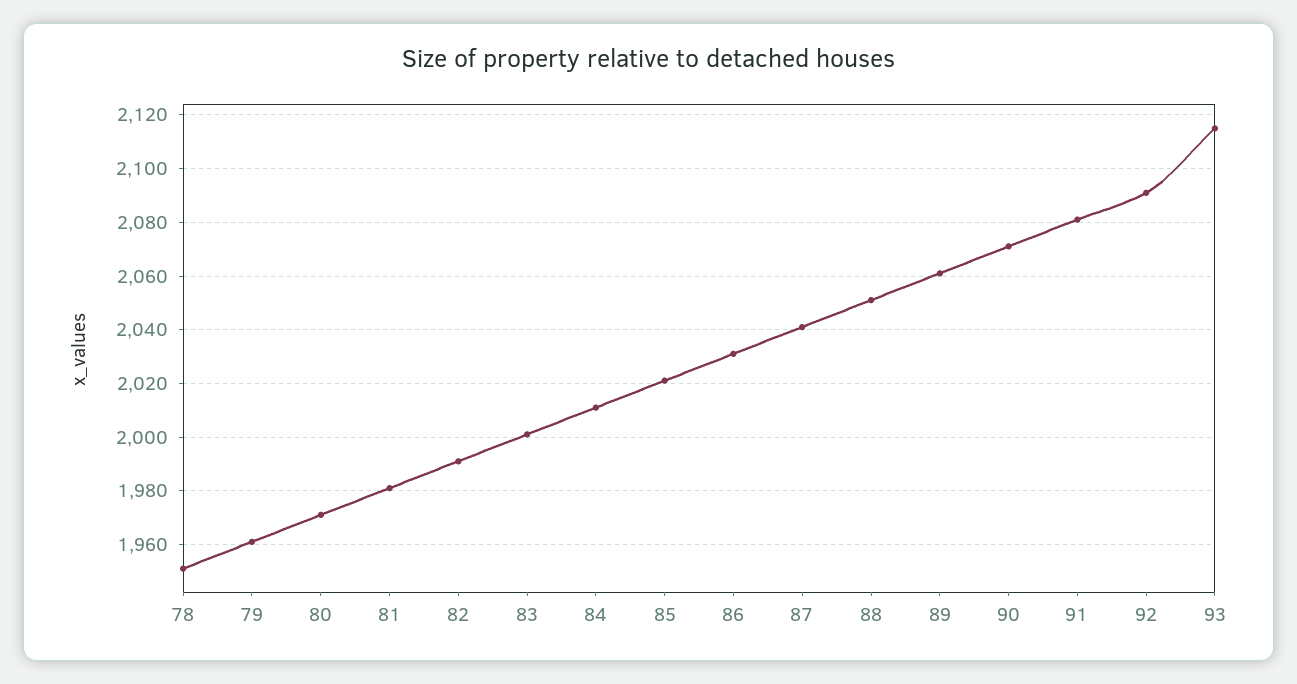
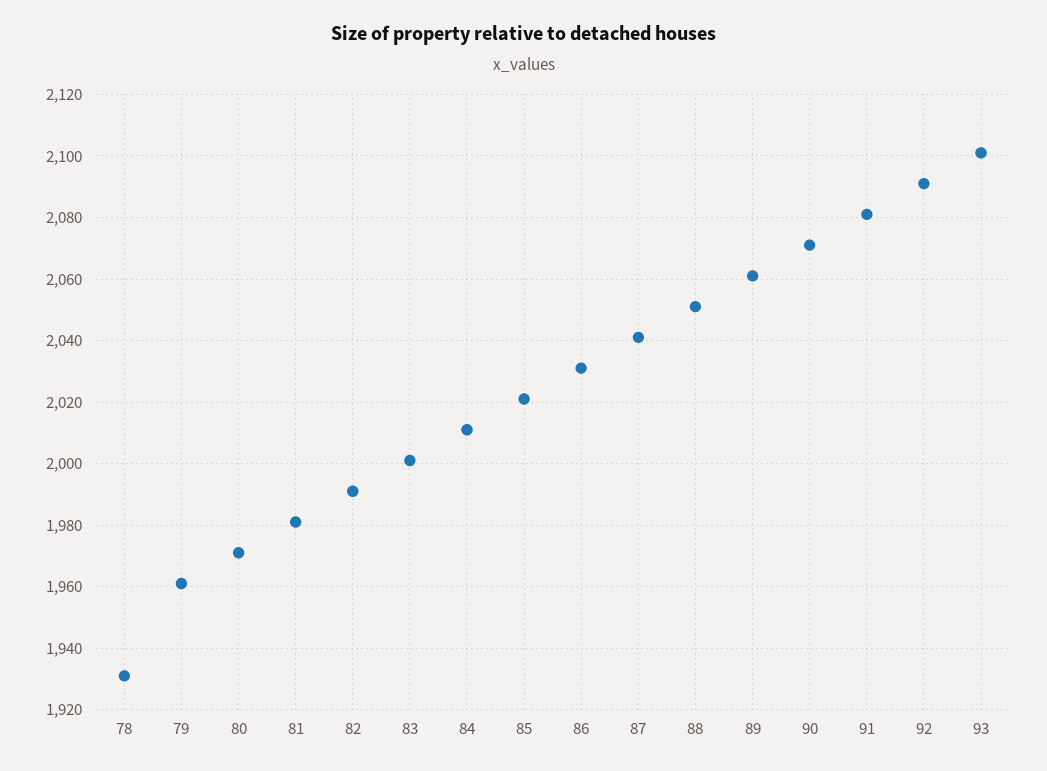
78: 1950 -> 1930
93: 2115 -> 2100

